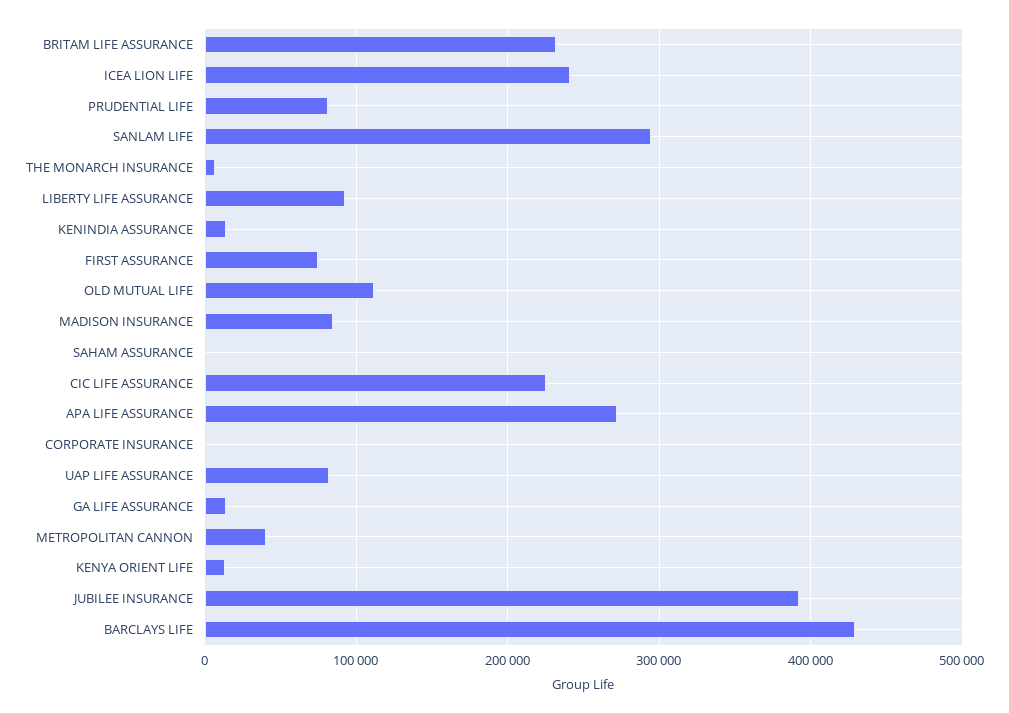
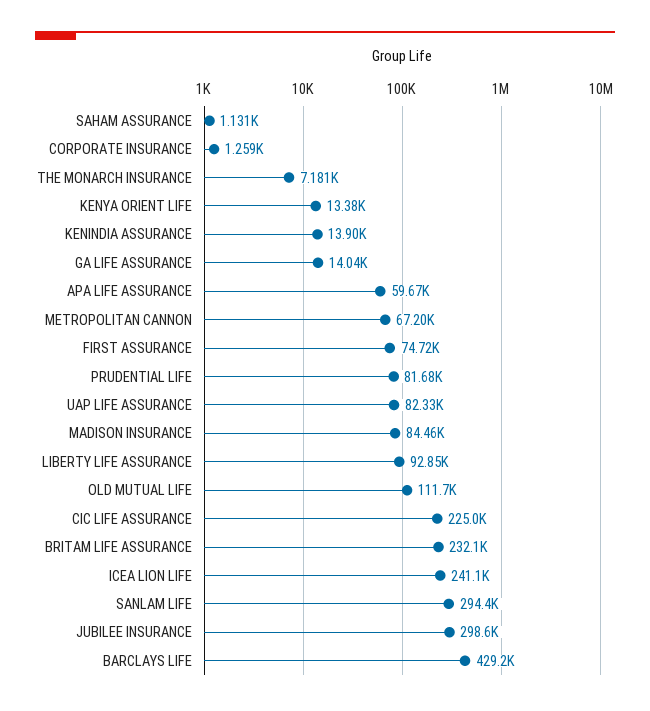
APA LIFE ASSURANCE: 270000 -> 59670
METROPOLITAN CANNON: 40000 -> 67200
JUBILEE INSURANCE: 390000 -> 298600

